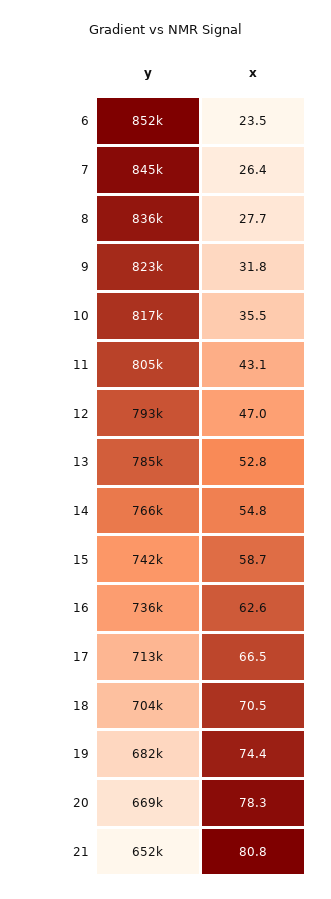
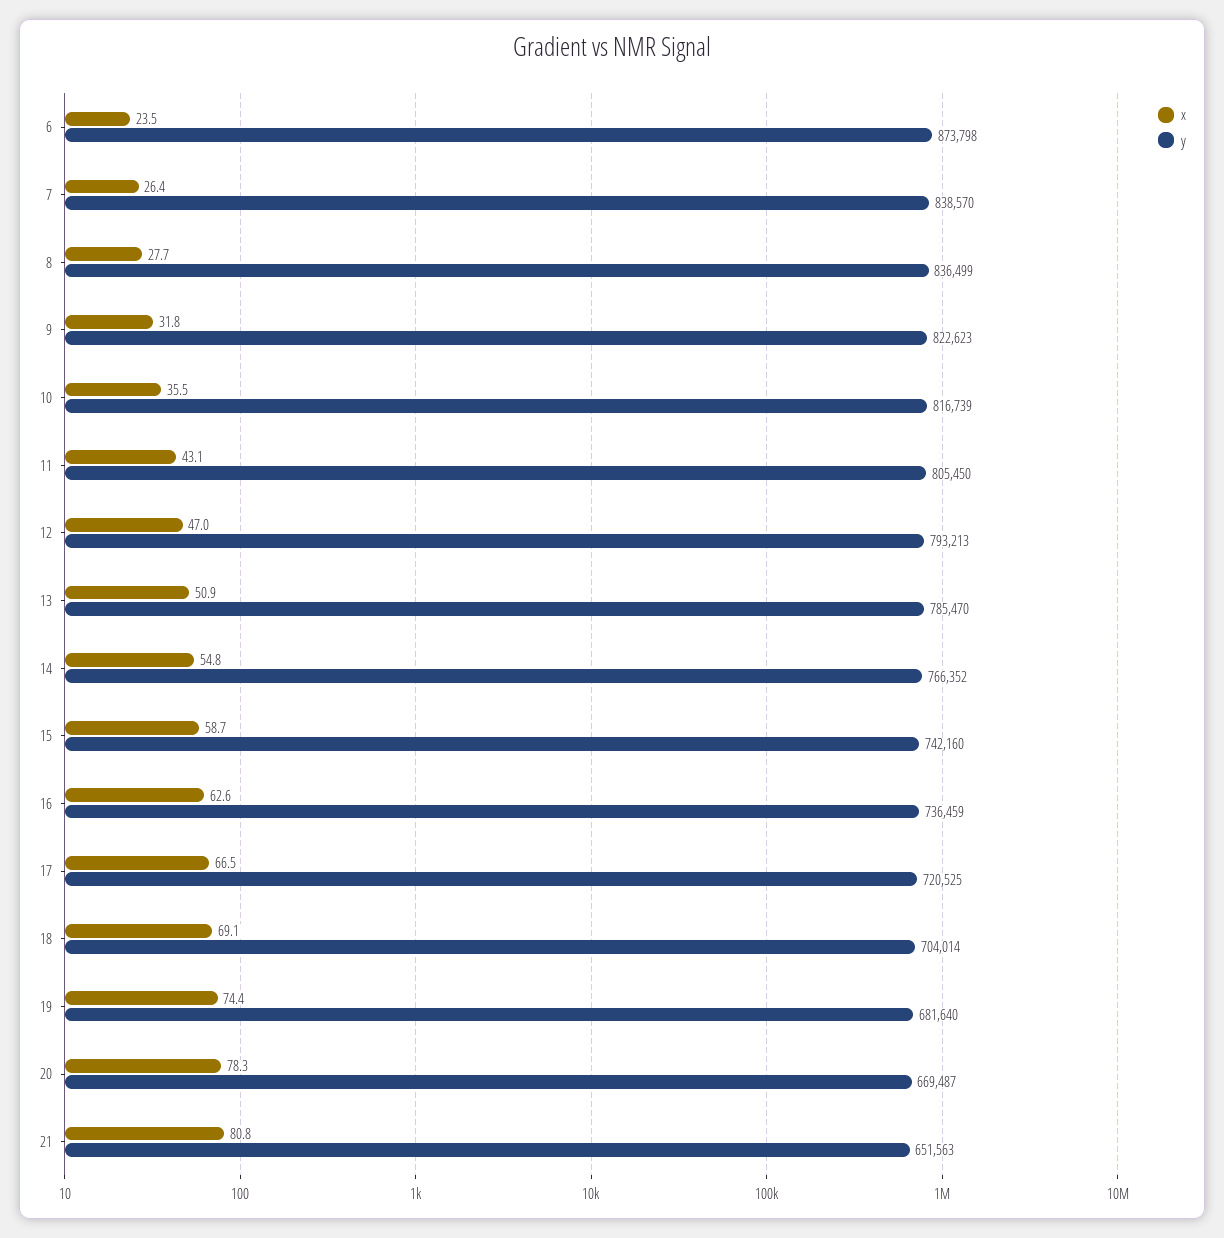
y, 6: 852000 -> 873798
y, 7: 845000 -> 838570
x, 13: 52.8 -> 50.9
y, 17: 713000 -> 720525
x, 18: 70.5 -> 69.1

